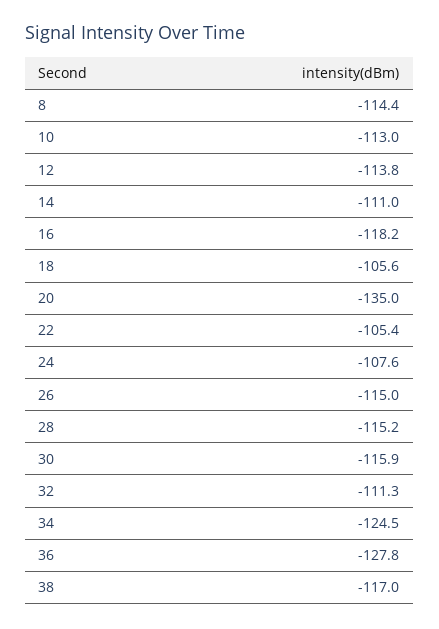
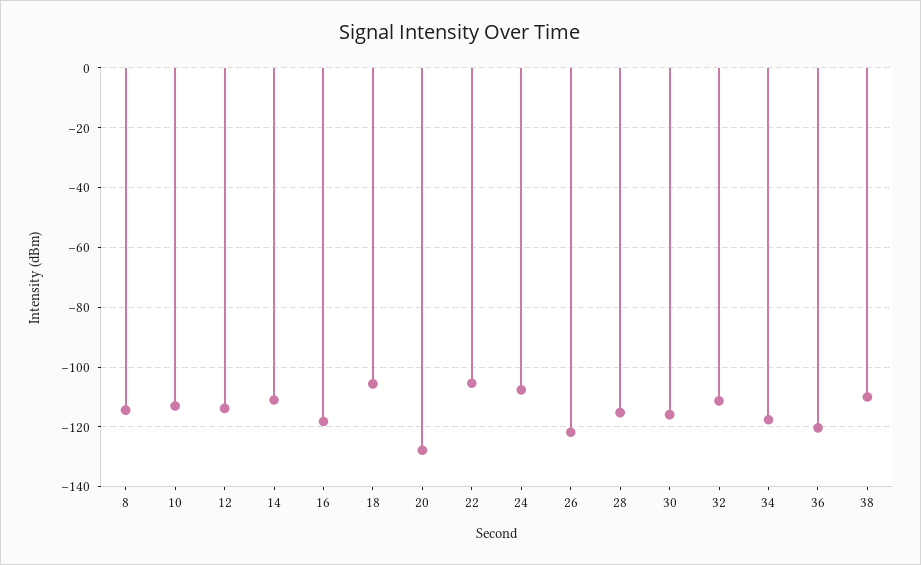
20: -135 -> -127.5
26: -115 -> -122.5
34: -124.5 -> -117.5
36: -127.8 -> -120
38: -117 -> -110

